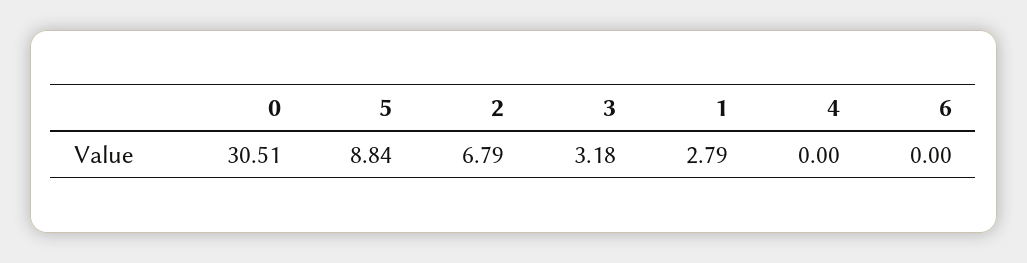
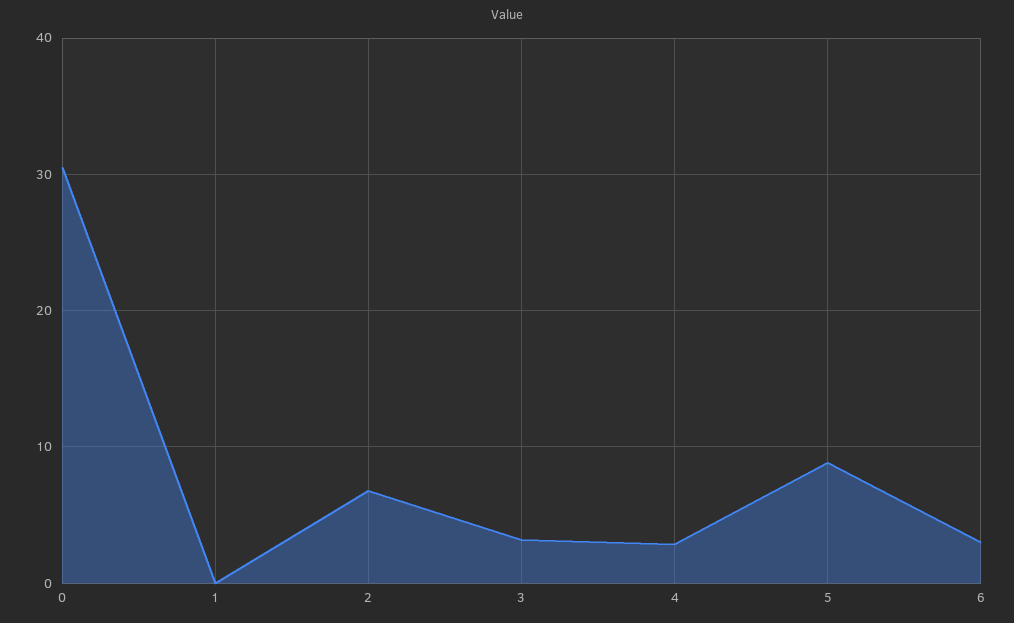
1: 2.79 -> 0
4: 0 -> 3
6: 0 -> 3

